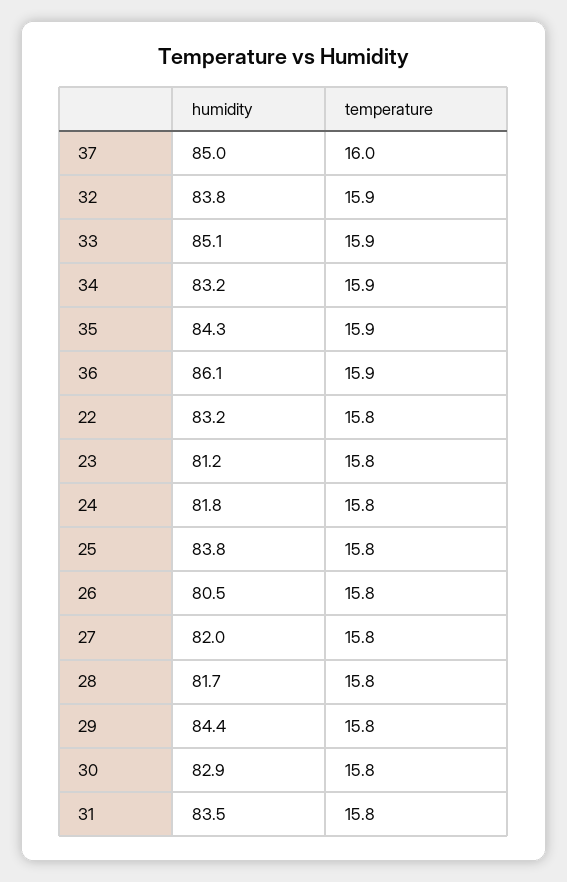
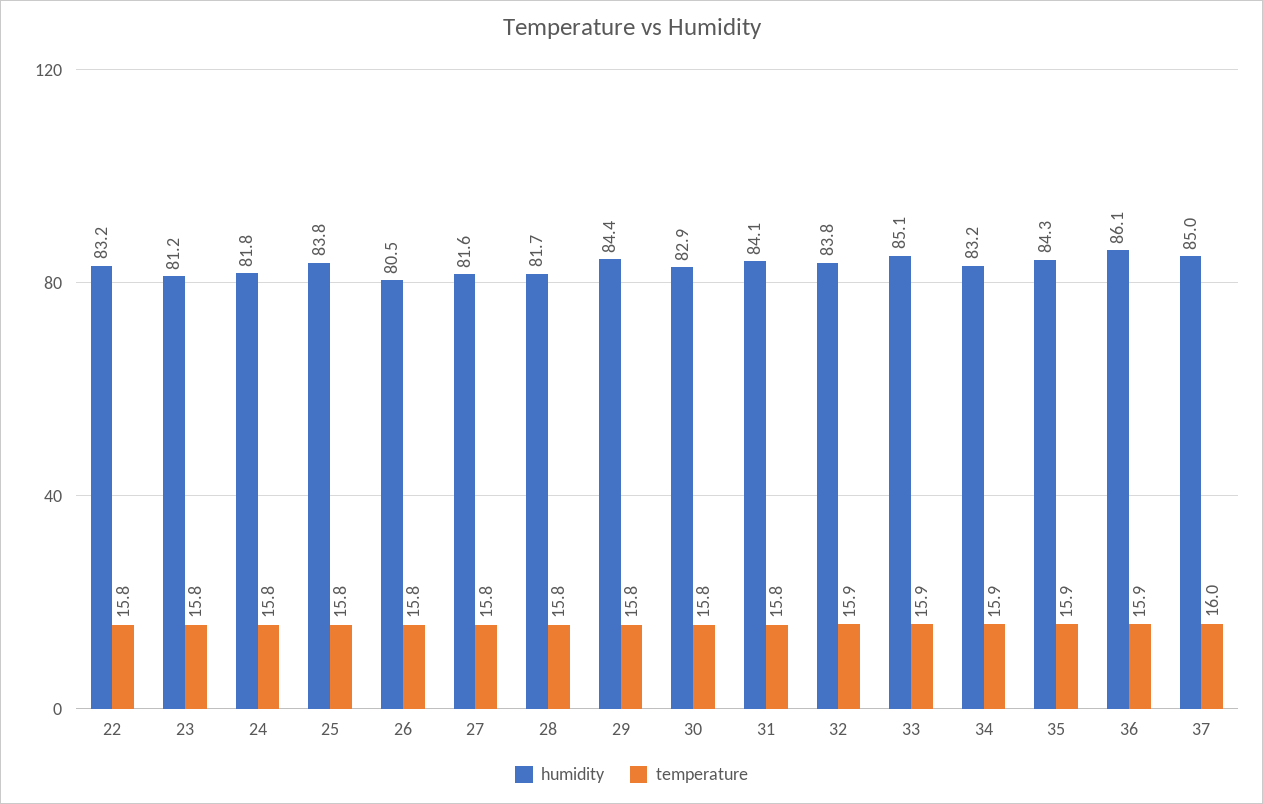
humidity, 27: 82 -> 81.6
humidity, 31: 83.5 -> 84.1

